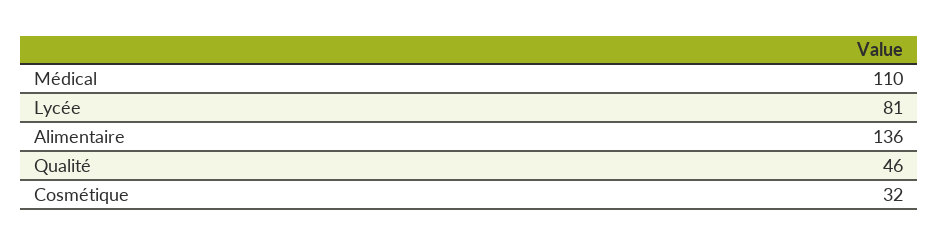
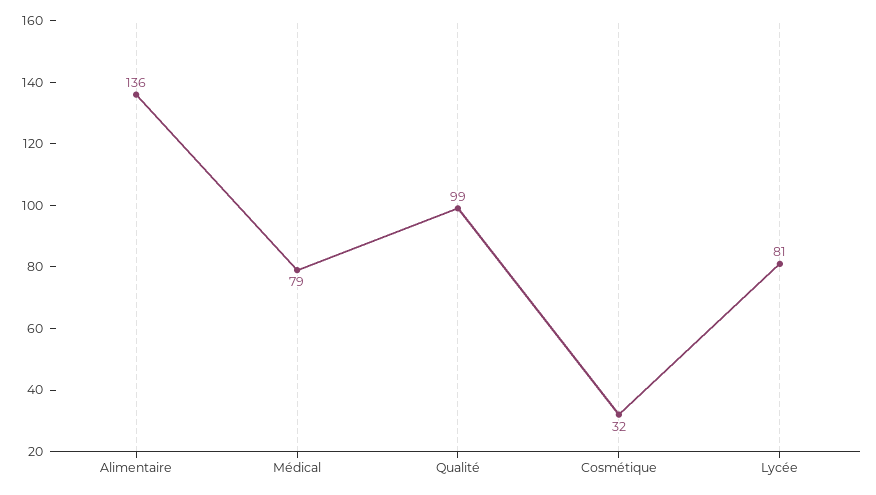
Médical: 110 -> 79
Qualité: 46 -> 99

